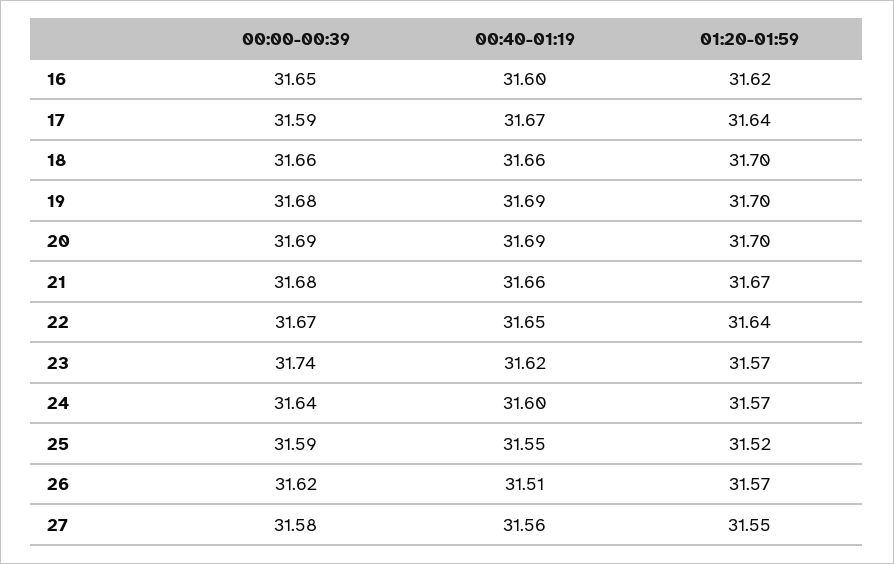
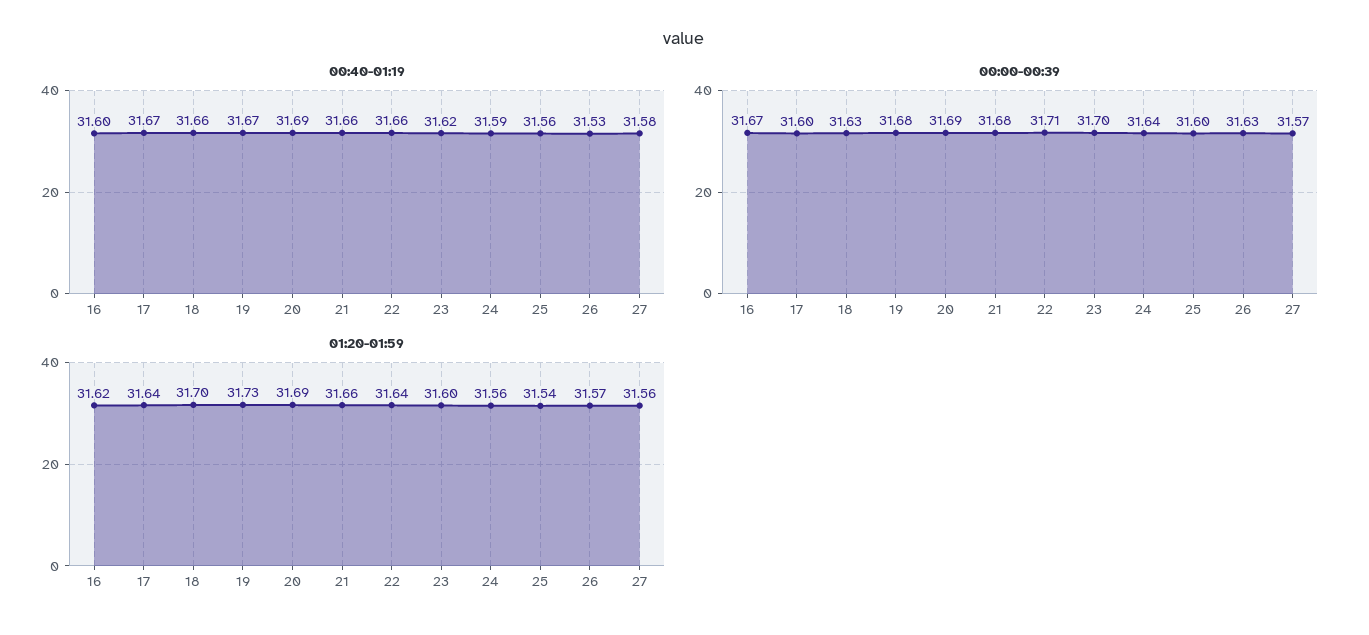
00:00-00:39, 16: 31.65 -> 31.67
00:00-00:39, 17: 31.59 -> 31.6
00:00-00:39, 18: 31.66 -> 31.63
00:40-01:19, 19: 31.69 -> 31.67
01:20-01:59, 19: 31.7 -> 31.73
01:20-01:59, 20: 31.7 -> 31.69
01:20-01:59, 21: 31.67 -> 31.66
00:00-00:39, 22: 31.67 -> 31.71
00:40-01:19, 22: 31.65 -> 31.66
00:00-00:39, 23: 31.74 -> 31.7
01:20-01:59, 23: 31.57 -> 31.6
00:40-01:19, 24: 31.6 -> 31.59
01:20-01:59, 24: 31.57 -> 31.56
00:00-00:39, 25: 31.59 -> 31.6
00:40-01:19, 25: 31.55 -> 31.56
01:20-01:59, 25: 31.52 -> 31.54
00:00-00:39, 26: 31.62 -> 31.63
00:40-01:19, 26: 31.51 -> 31.53
00:00-00:39, 27: 31.58 -> 31.57
00:40-01:19, 27: 31.56 -> 31.58
01:20-01:59, 27: 31.55 -> 31.56

